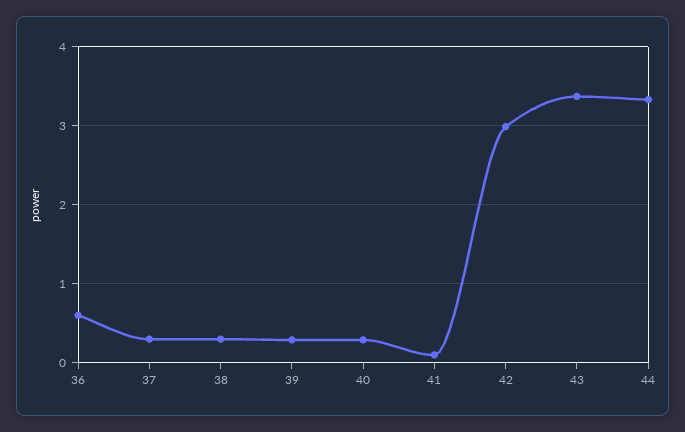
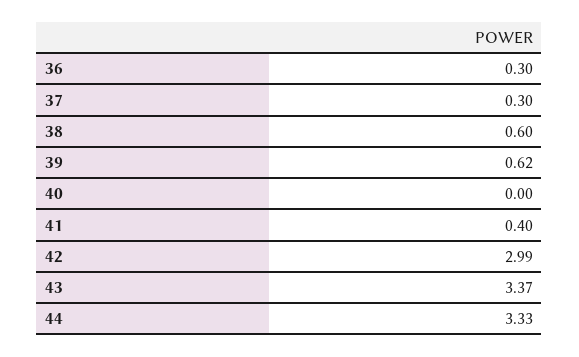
36: 0.6 -> 0.3
38: 0.3 -> 0.6
39: 0.3 -> 0.62
40: 0.3 -> 0
41: 0.1 -> 0.4

